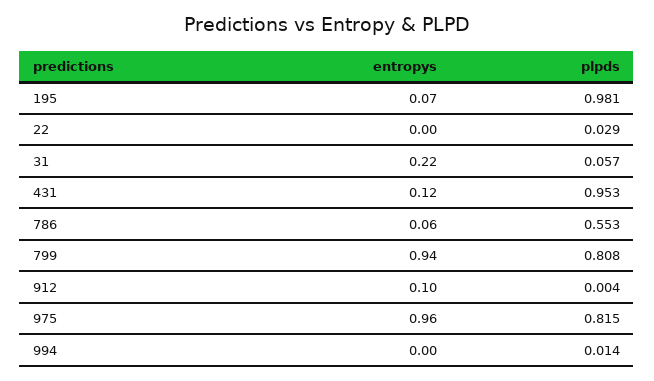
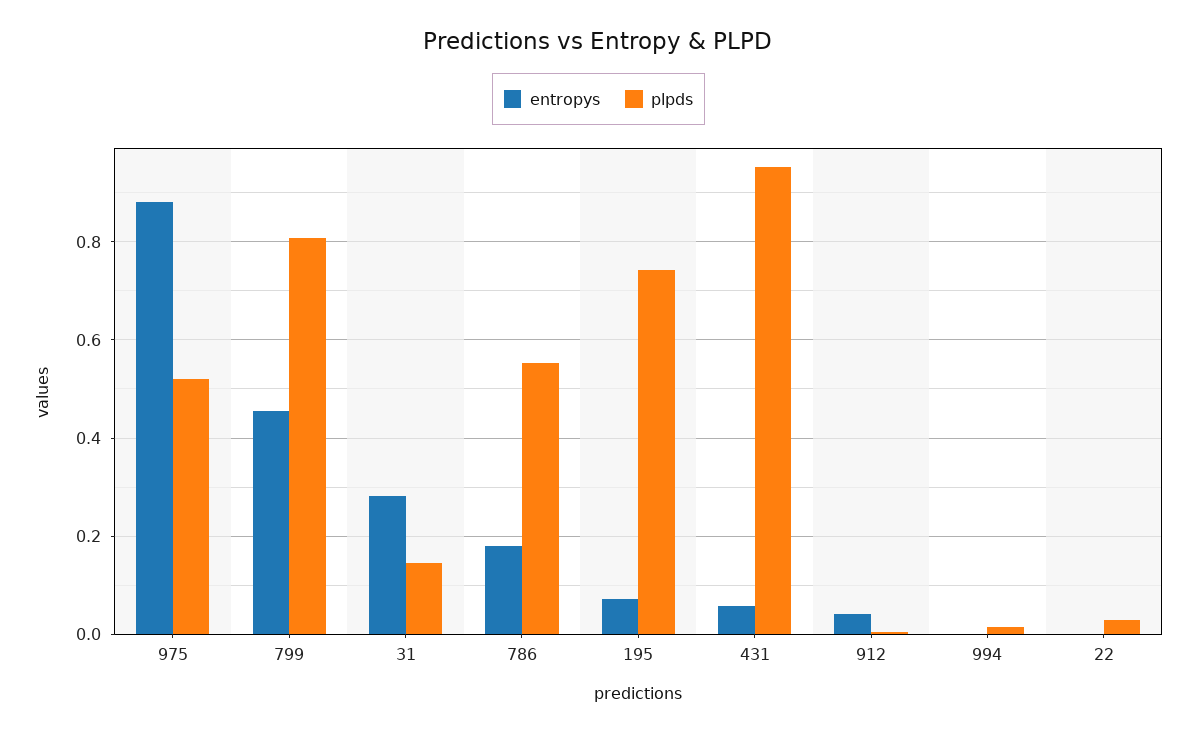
plpds, 195: 0.981 -> 0.74
entropys, 31: 0.22 -> 0.28
plpds, 31: 0.057 -> 0.14
entropys, 431: 0.12 -> 0.06
entropys, 786: 0.06 -> 0.18
entropys, 799: 0.94 -> 0.46
entropys, 912: 0.1 -> 0.04
entropys, 975: 0.96 -> 0.88
plpds, 975: 0.815 -> 0.52

